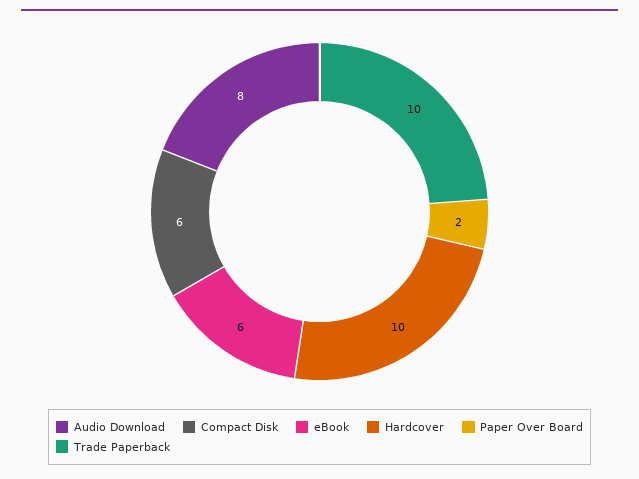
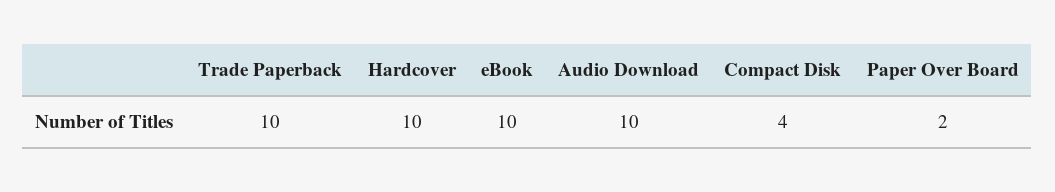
Audio Download: 8 -> 10
Compact Disk: 6 -> 4
eBook: 6 -> 10

